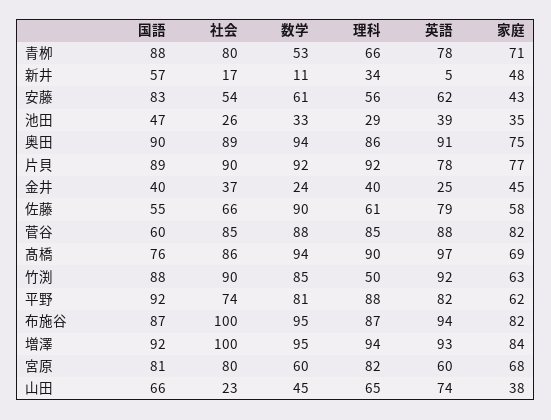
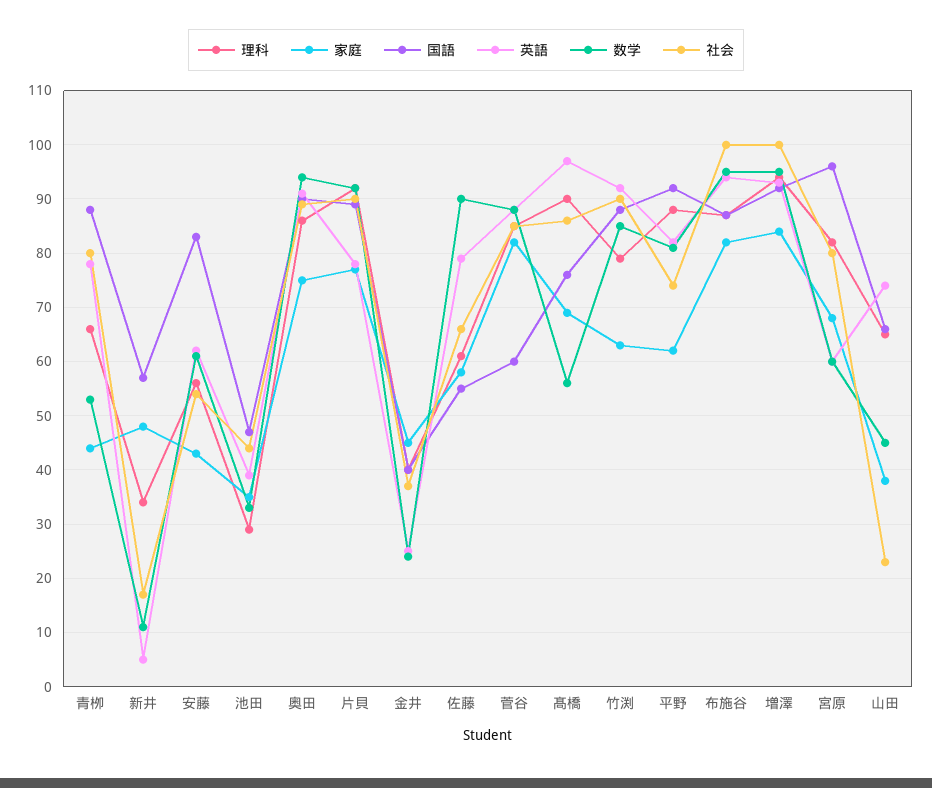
家庭, 青栁: 71 -> 45
社会, 池田: 26 -> 45
数学, 髙橋: 94 -> 55
理科, 竹渕: 50 -> 80
国語, 宮原: 81 -> 95

